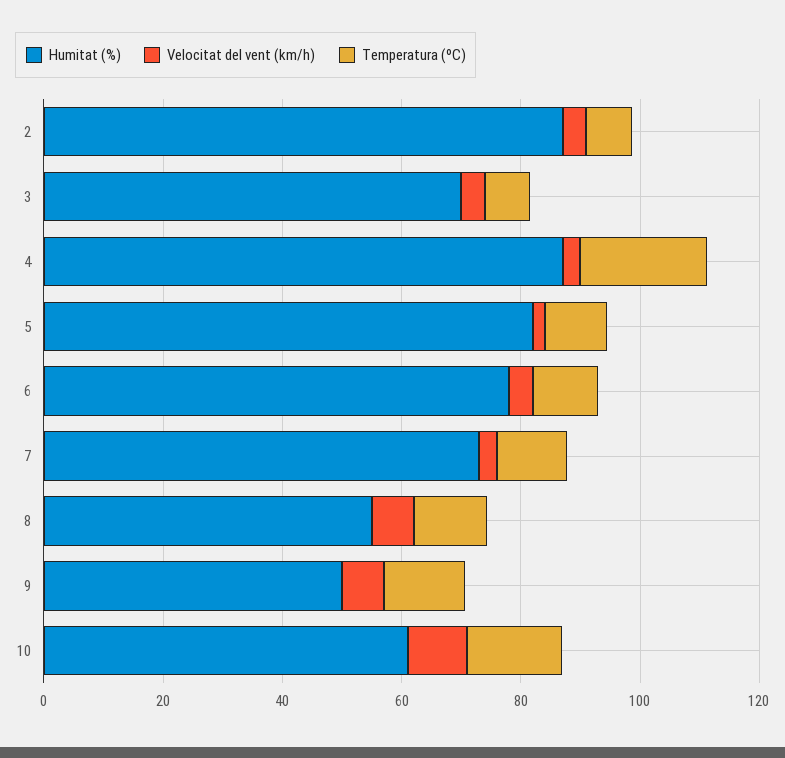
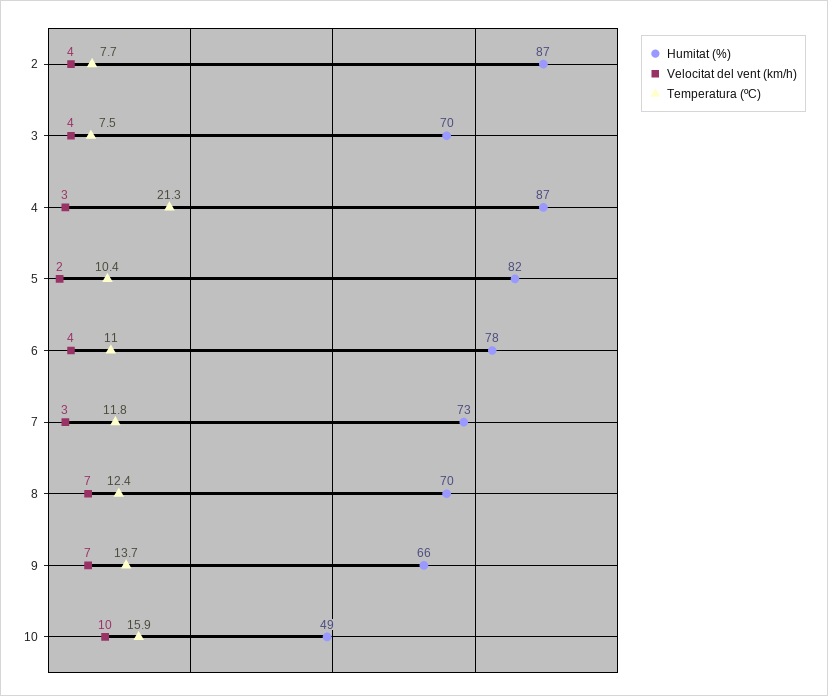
Humitat (%), 8: 55 -> 70
Humitat (%), 9: 50 -> 66
Humitat (%), 10: 60 -> 49

